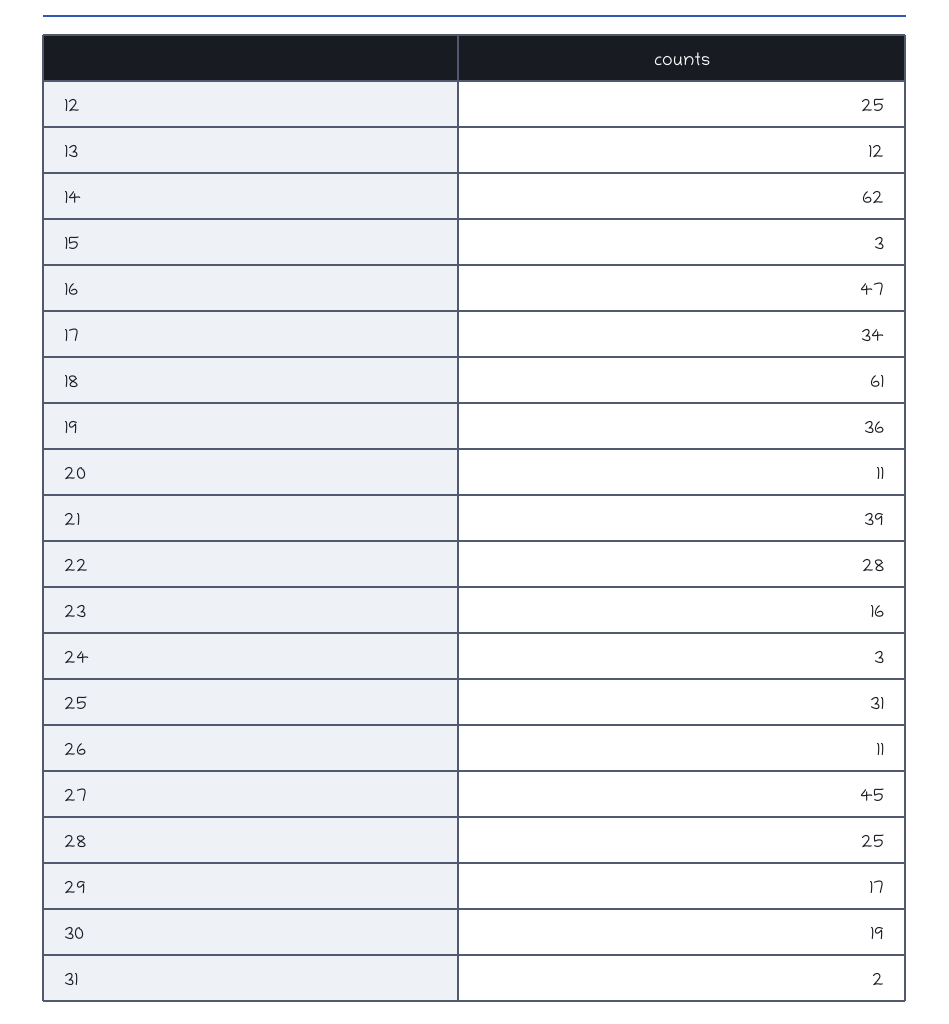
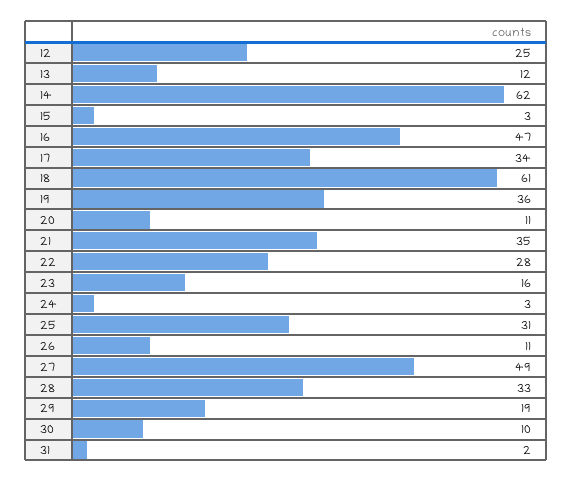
21: 39 -> 35
27: 45 -> 49
28: 25 -> 33
29: 17 -> 19
30: 19 -> 10

